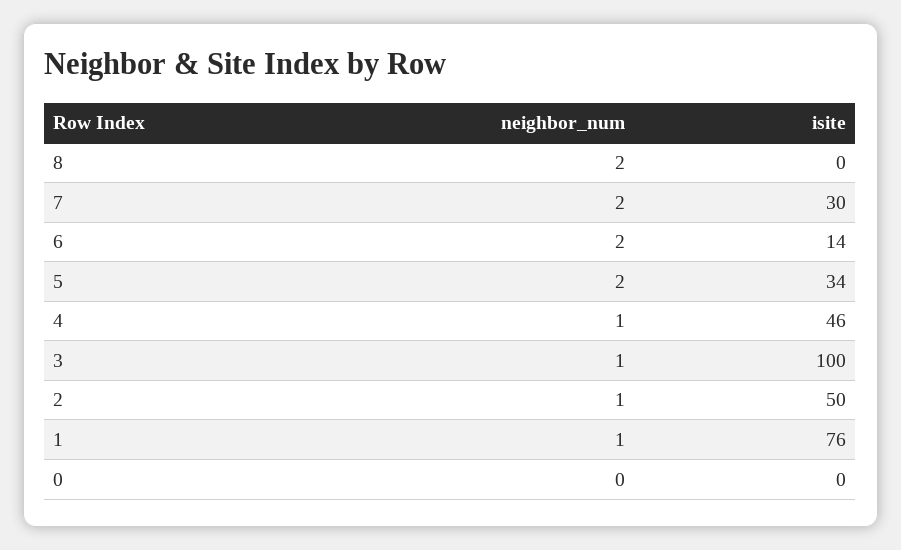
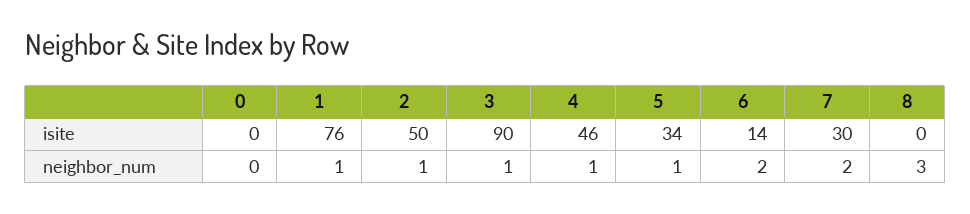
neighbor_num, 8: 2 -> 3
neighbor_num, 5: 2 -> 1
isite, 3: 100 -> 90

